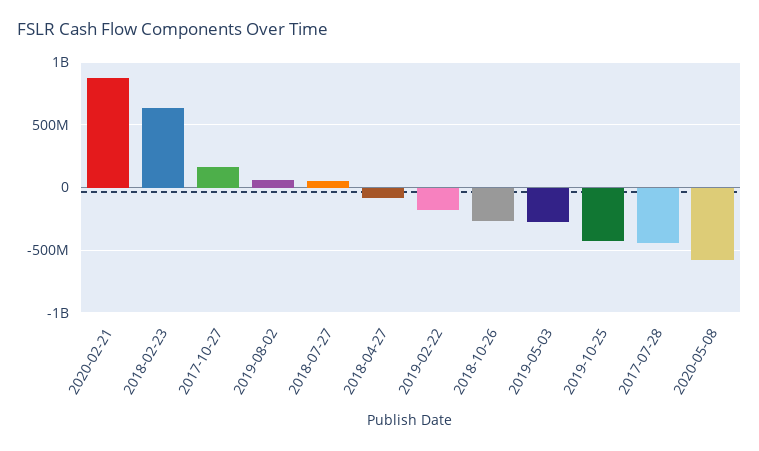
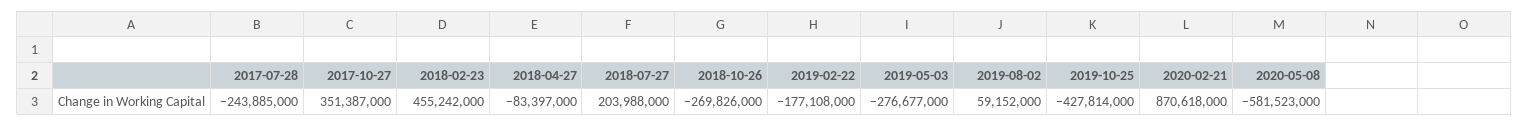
2018-02-23: 650000000 -> 455242000
2017-10-27: 150000000 -> 351387000
2018-07-27: 50000000 -> 203988000
2017-07-28: -450000000 -> -243885000

